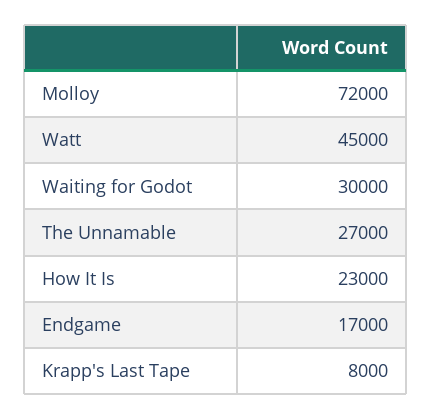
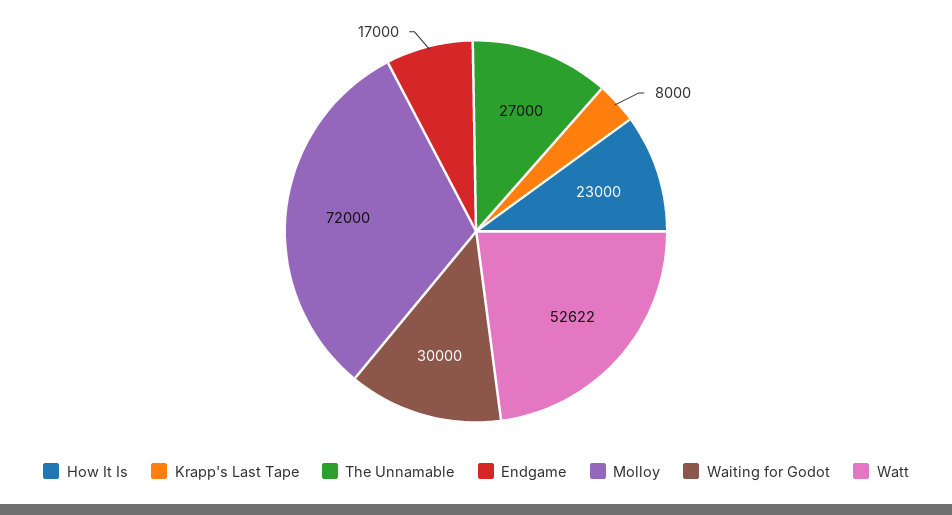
Watt: 45000 -> 52622

